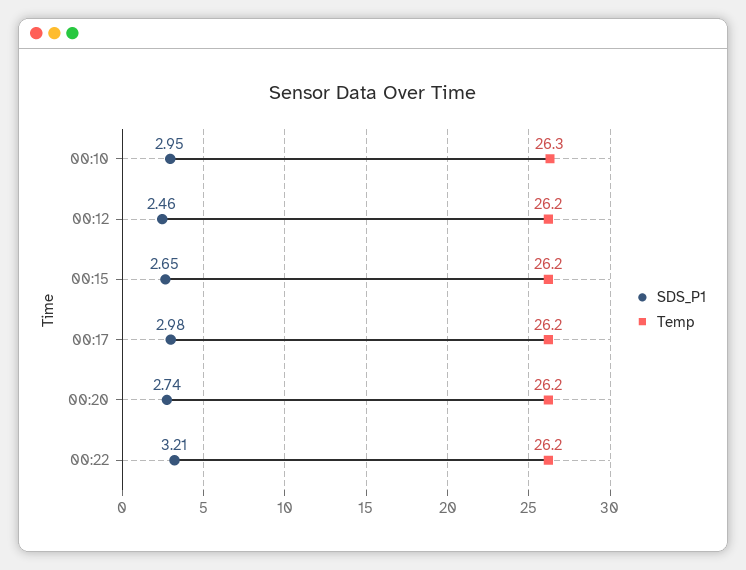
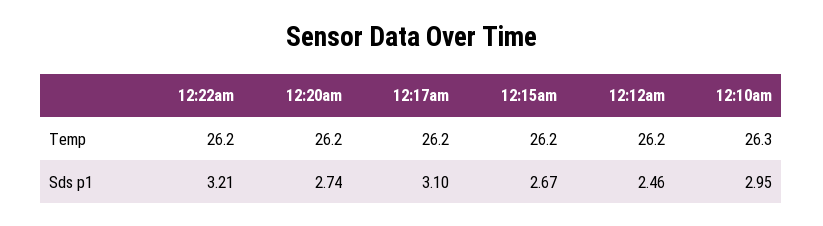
SDS_P1, 00:15: 2.65 -> 2.67
SDS_P1, 00:17: 2.98 -> 3.1

